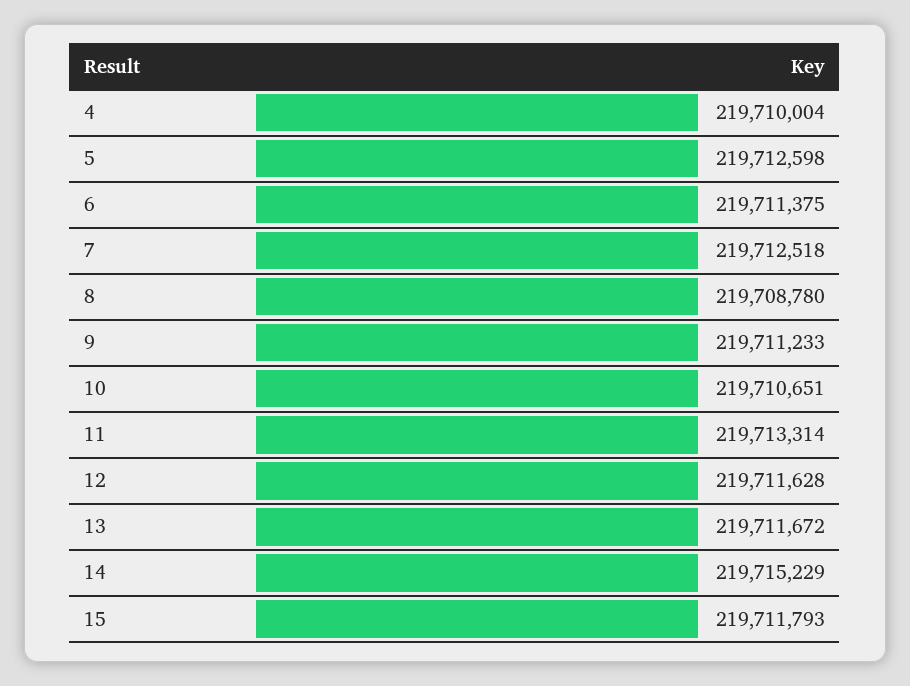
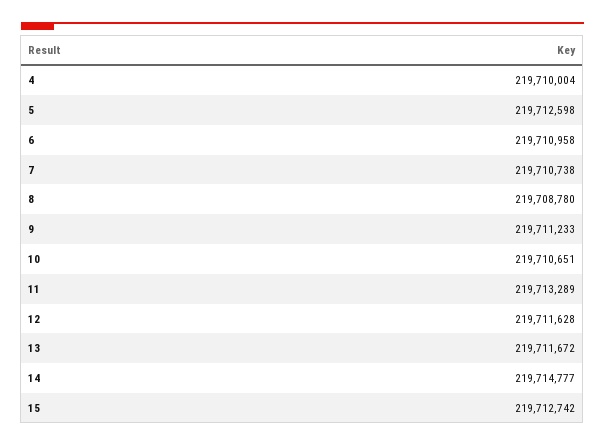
6: 219711375 -> 219710958
7: 219712518 -> 219710738
11: 219713314 -> 219713289
14: 219715229 -> 219714777
15: 219711793 -> 219712742

